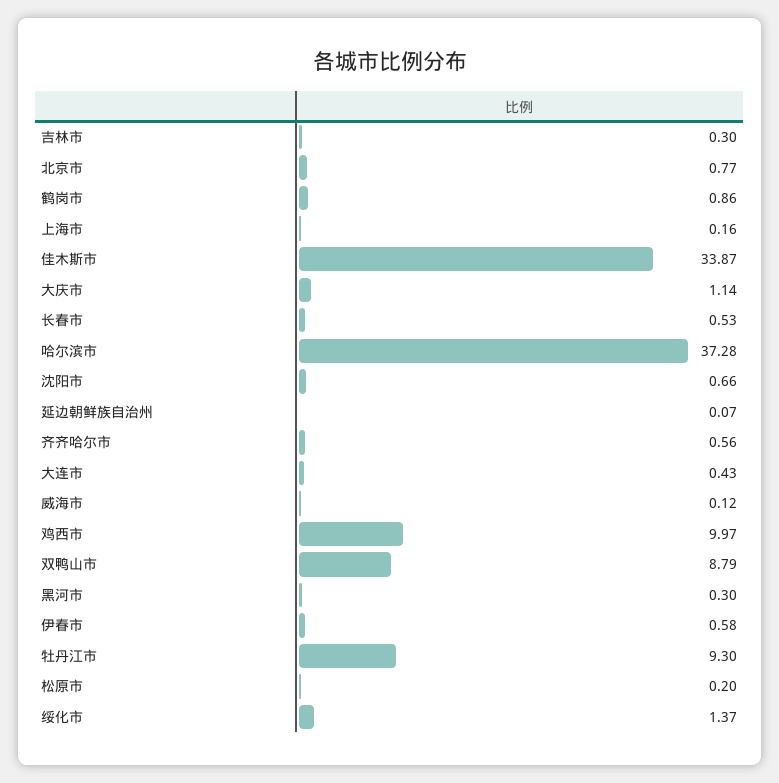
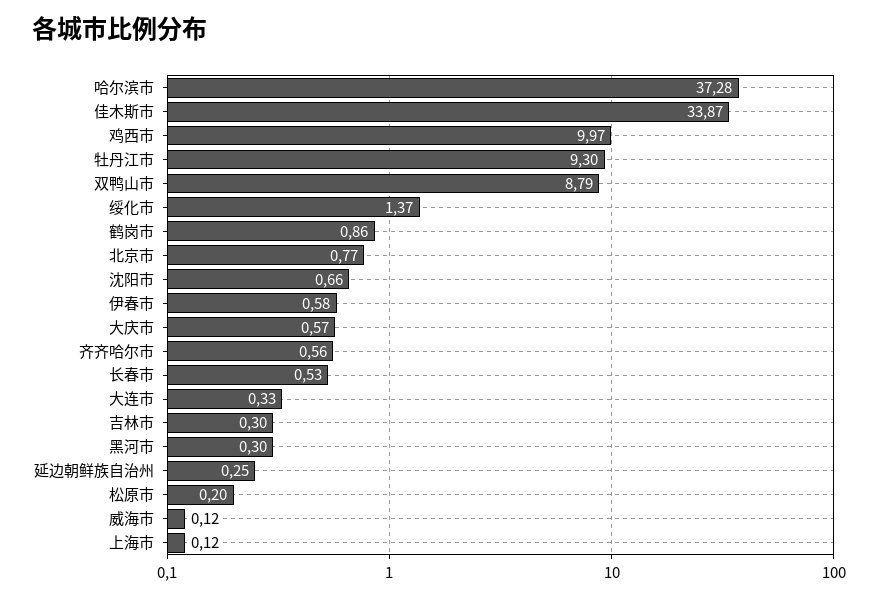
上海市: 0.16 -> 0.12
大庆市: 1.14 -> 0.57
延边朝鲜族自治州: 0.07 -> 0.25
大连市: 0.43 -> 0.33

